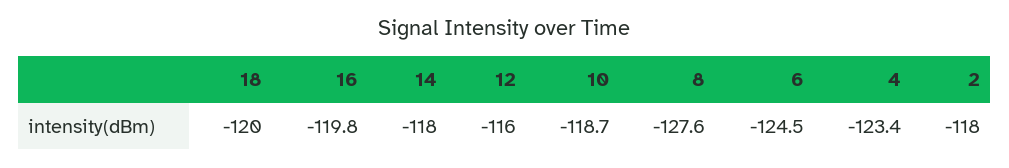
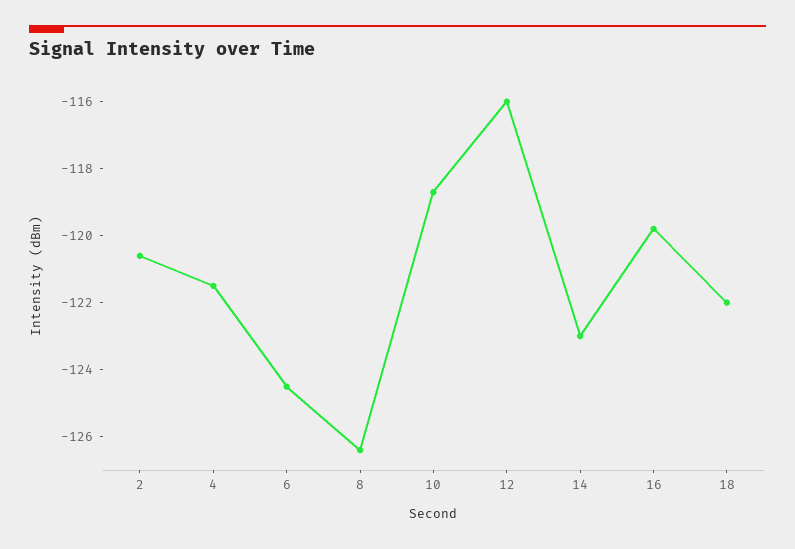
18: -120 -> -122
14: -118 -> -123
8: -127.6 -> -126.5
4: -123.4 -> -121.5
2: -118 -> -120.5

